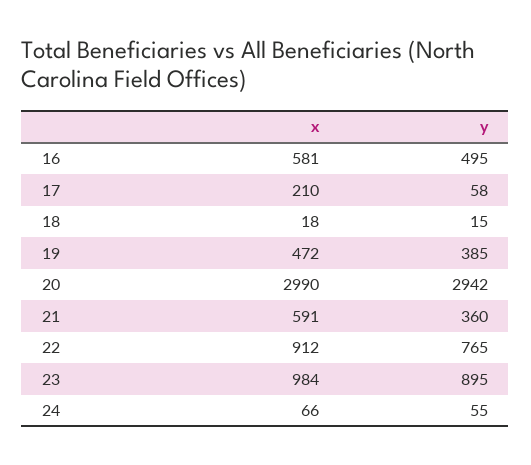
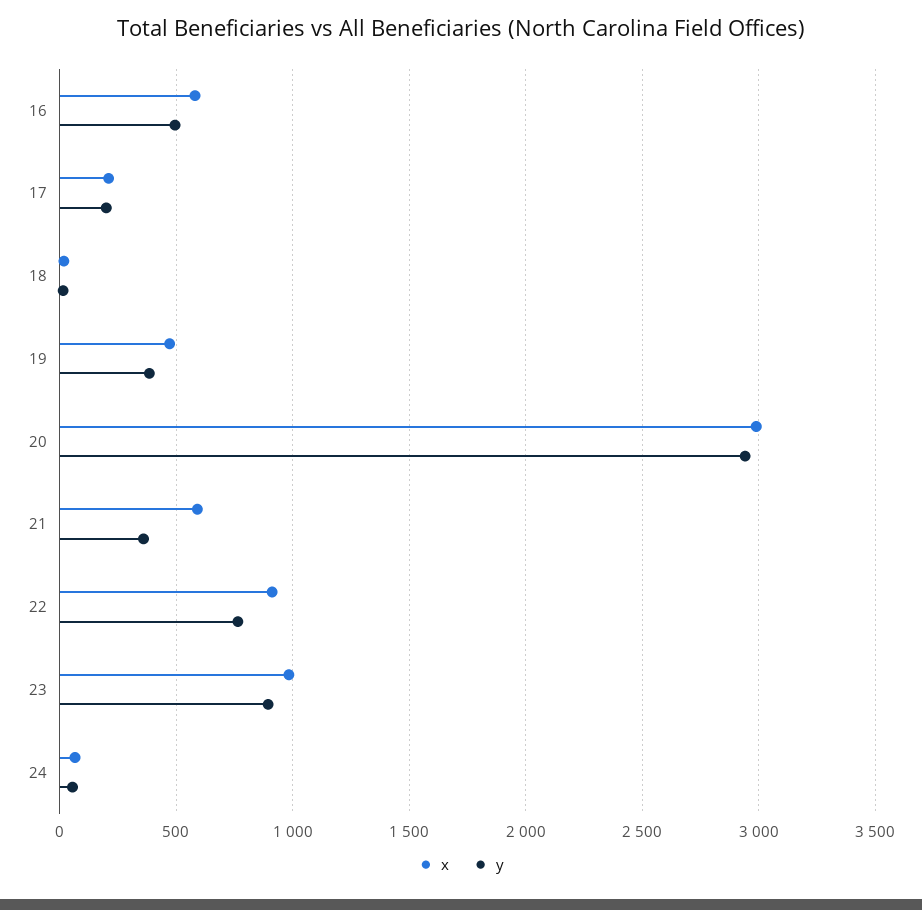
y, 17: 58 -> 200

